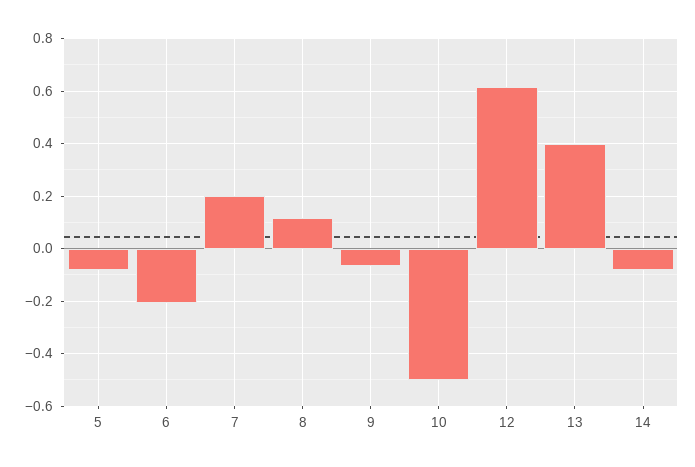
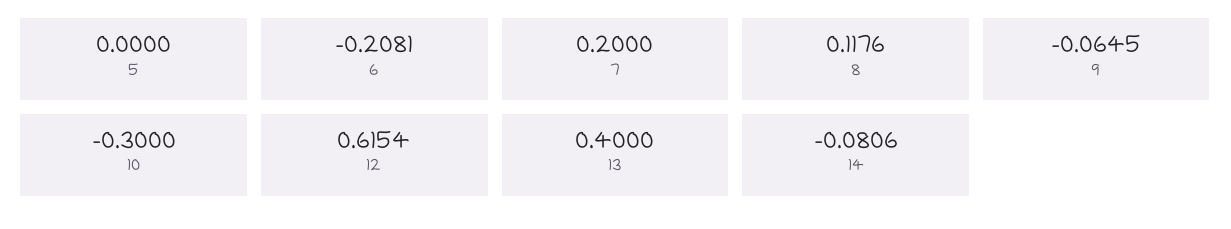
5: -0.075 -> 0
10: -0.5 -> -0.3

